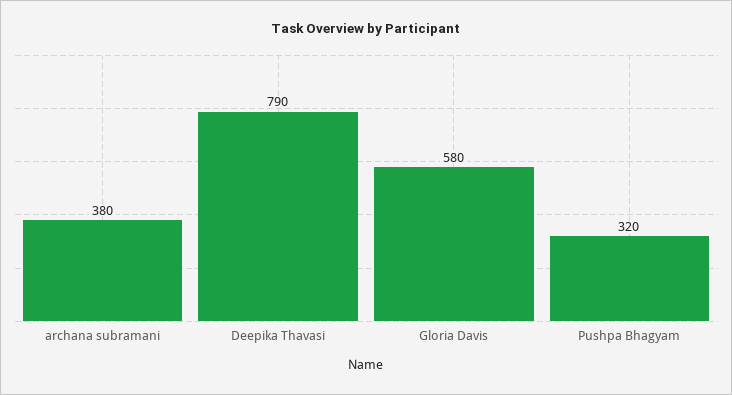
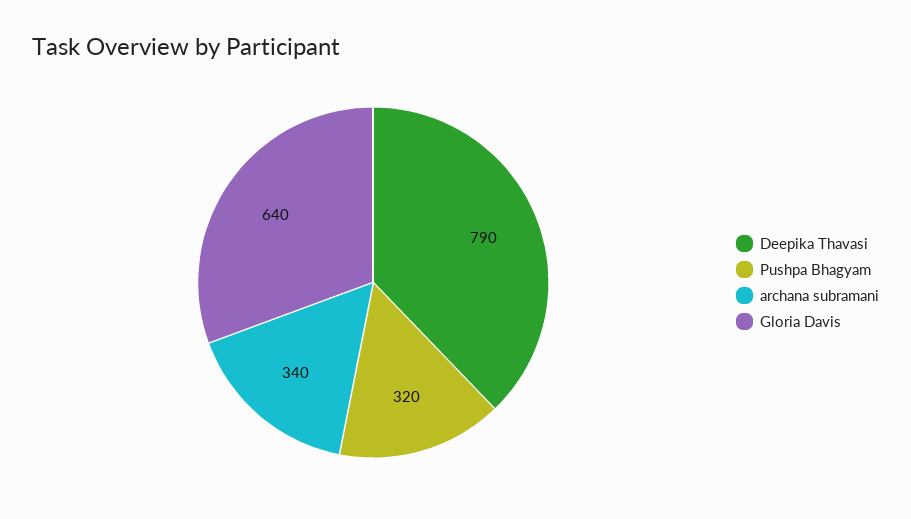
archana subramani: 380 -> 340
Gloria Davis: 580 -> 640

